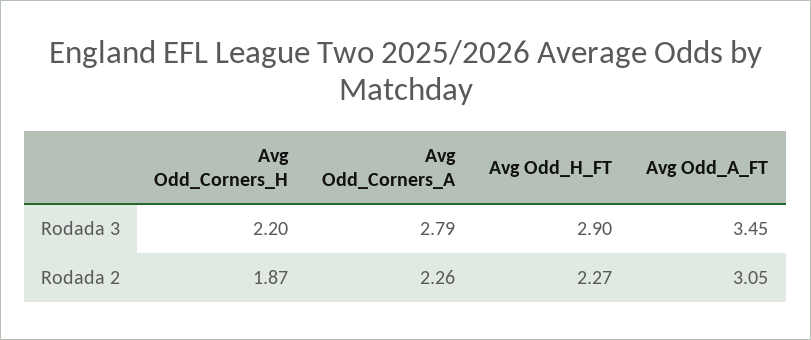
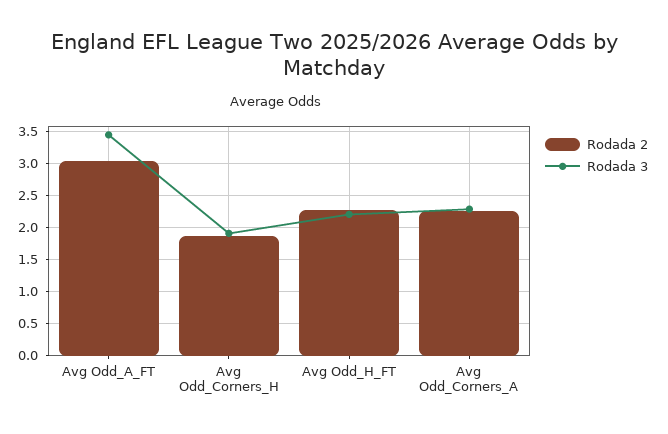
Rodada 3, Avg Odd_Corners_H: 2.2 -> 1.9
Rodada 3, Avg Odd_Corners_A: 2.79 -> 2.3
Rodada 3, Avg Odd_H_FT: 2.9 -> 2.2

